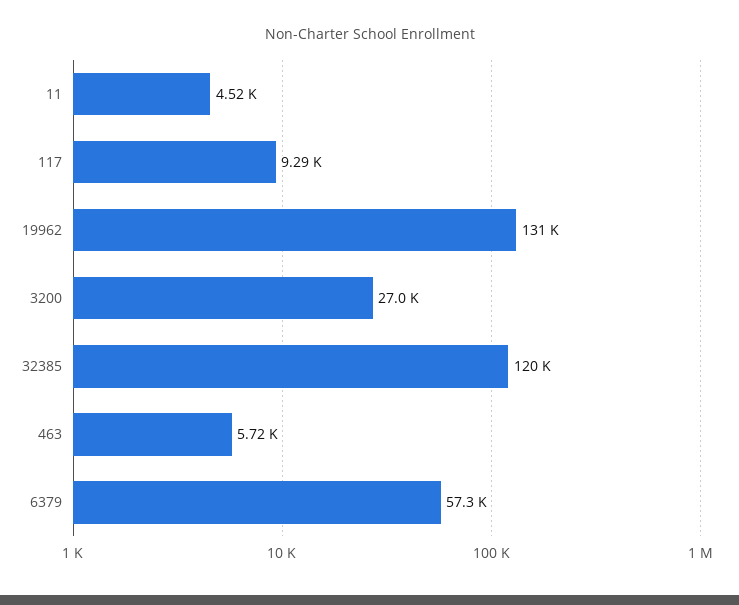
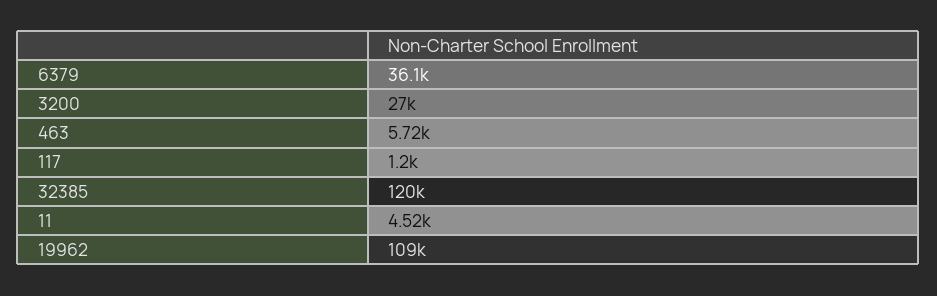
117: 9290 -> 1200
19962: 131000 -> 109000
6379: 57300 -> 36100

